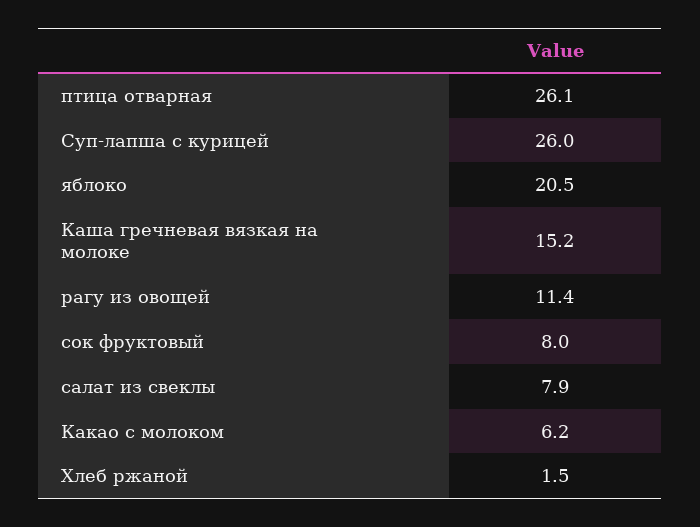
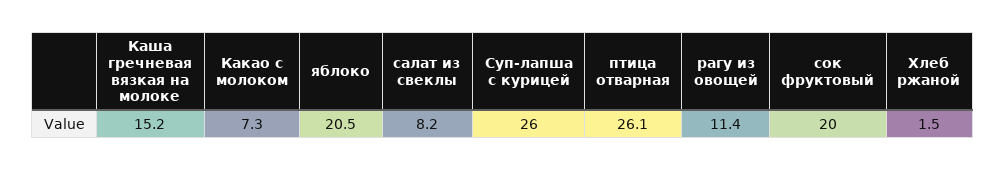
сок фруктовый: 8 -> 20
салат из свеклы: 7.9 -> 8.2
Какао с молоком: 6.2 -> 7.3

